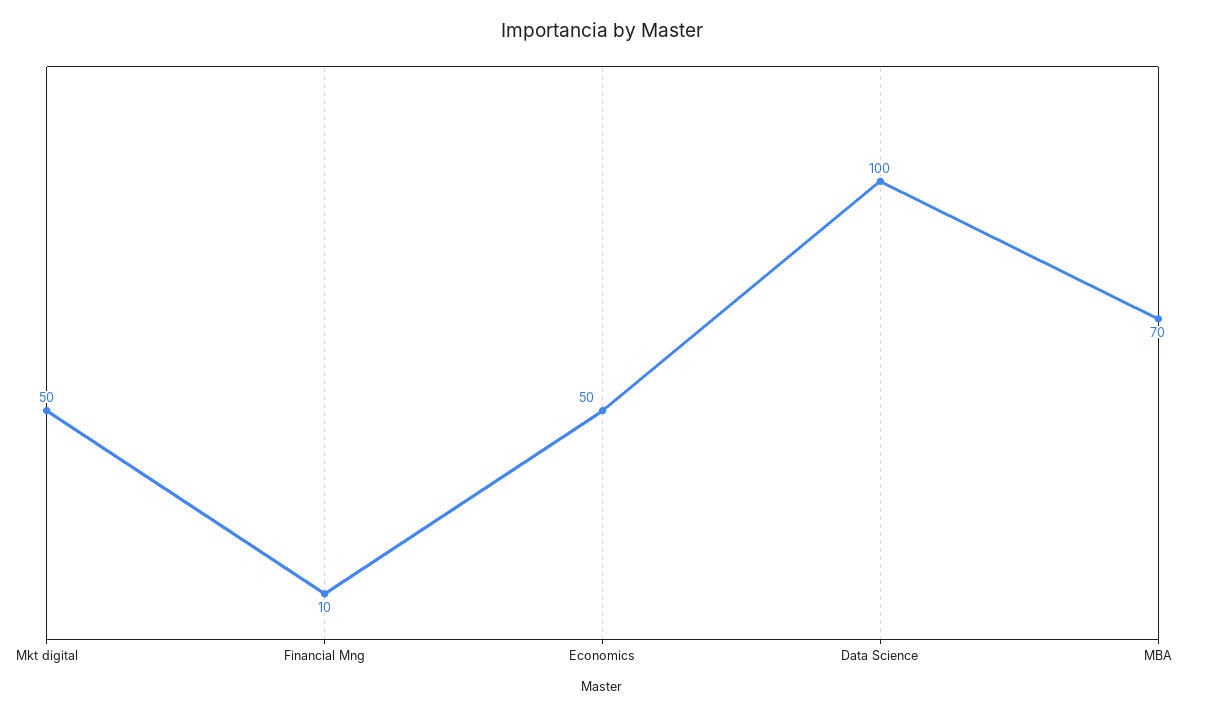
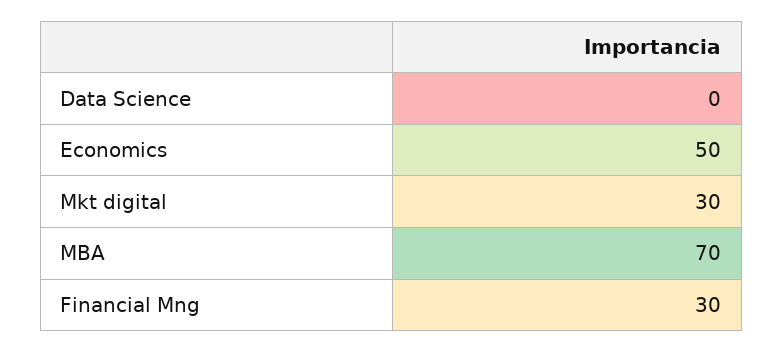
Mkt digital: 50 -> 30
Financial Mng: 10 -> 30
Data Science: 100 -> 0

